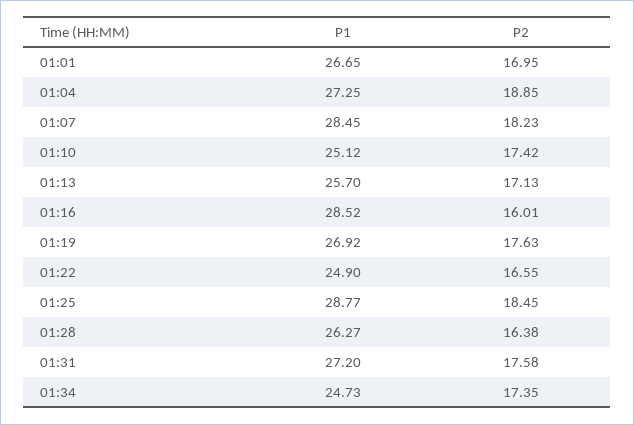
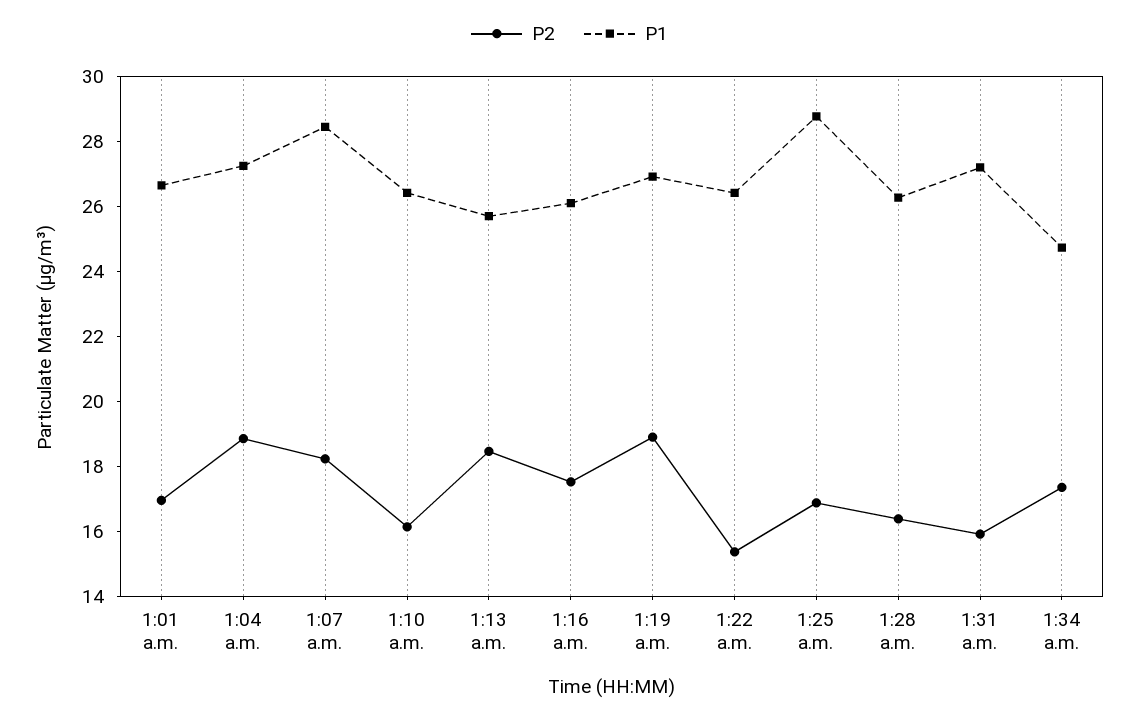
P1, 01:10: 25.12 -> 26.5
P2, 01:10: 17.42 -> 16
P2, 01:13: 17.13 -> 18.5
P1, 01:16: 28.52 -> 26
P2, 01:16: 16.01 -> 17.5
P2, 01:19: 17.63 -> 19
P1, 01:22: 24.9 -> 26.5
P2, 01:22: 16.55 -> 15.5
P2, 01:25: 18.45 -> 17
P2, 01:31: 17.58 -> 16

